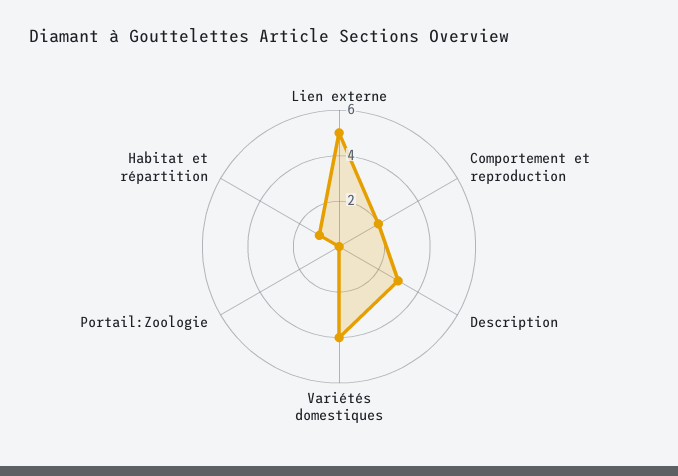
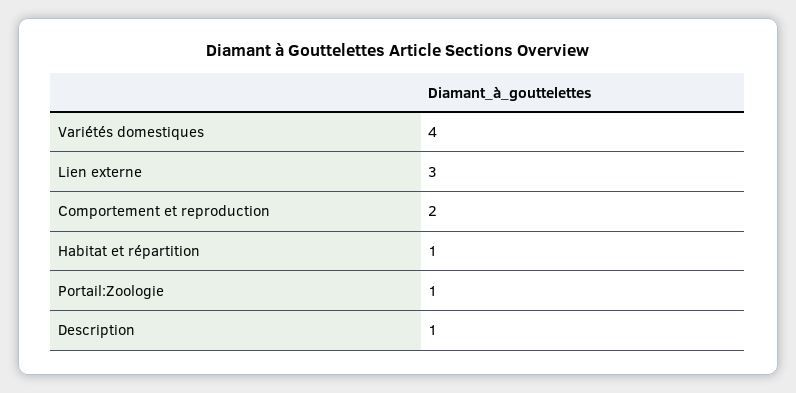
Lien externe: 5 -> 3
Description: 3 -> 1
Portail:Zoologie: 0 -> 1

